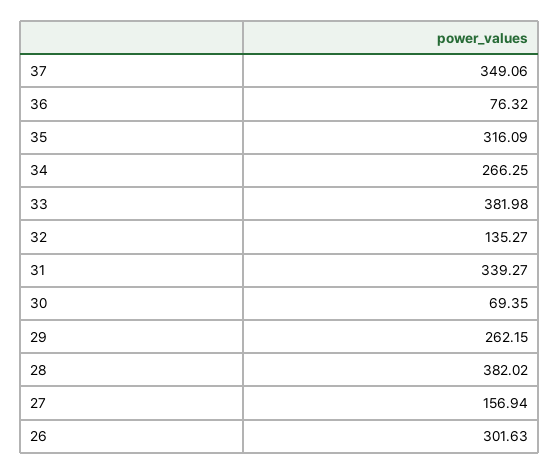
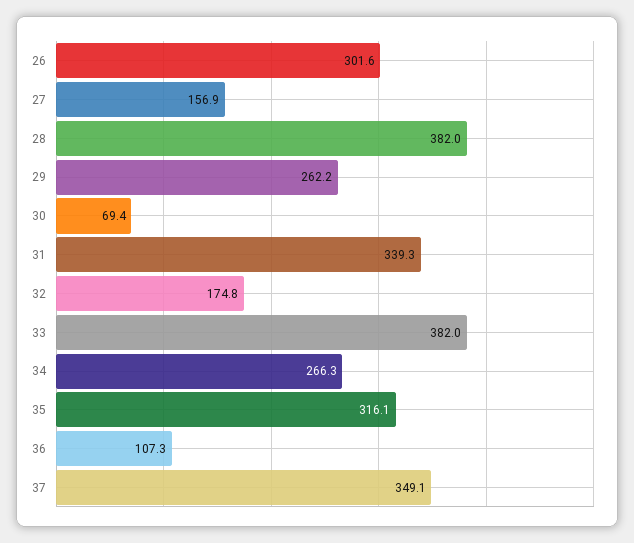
36: 76.32 -> 107.3
32: 135.27 -> 174.8

